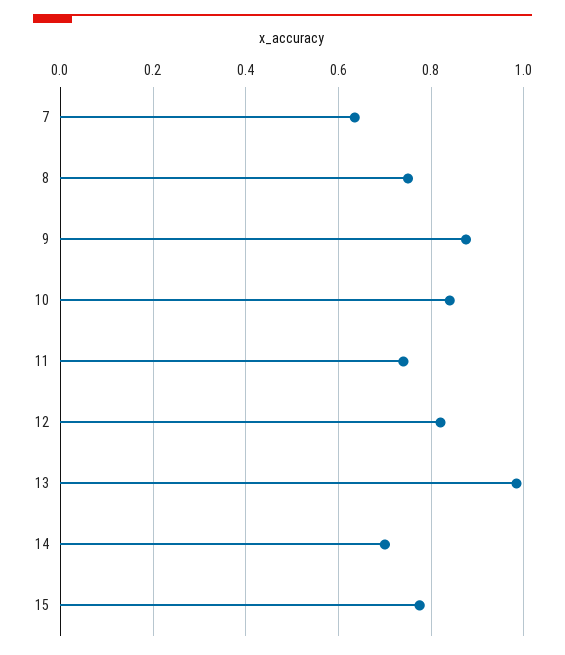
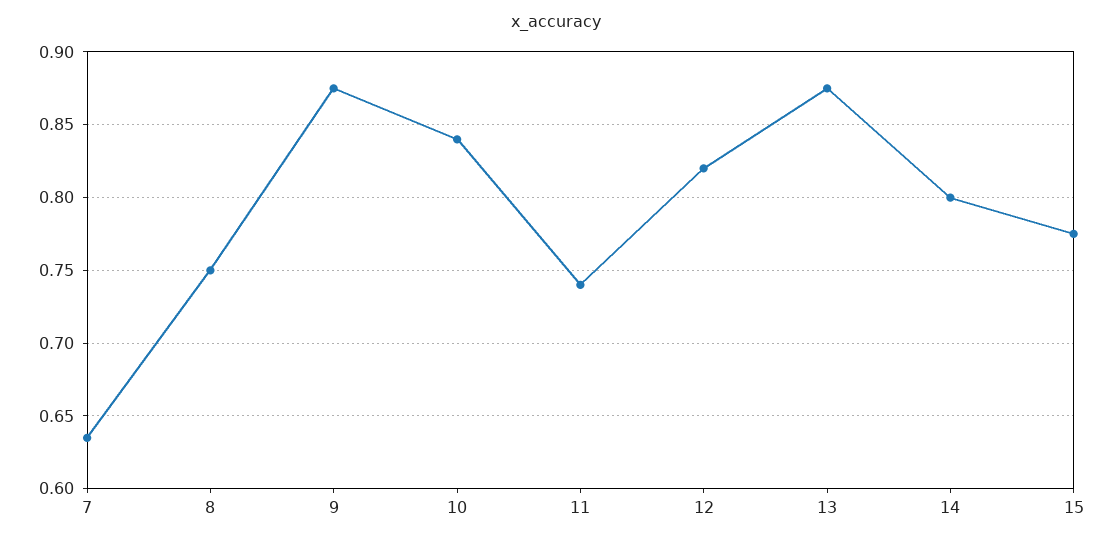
13: 0.98 -> 0.875
14: 0.7 -> 0.8

